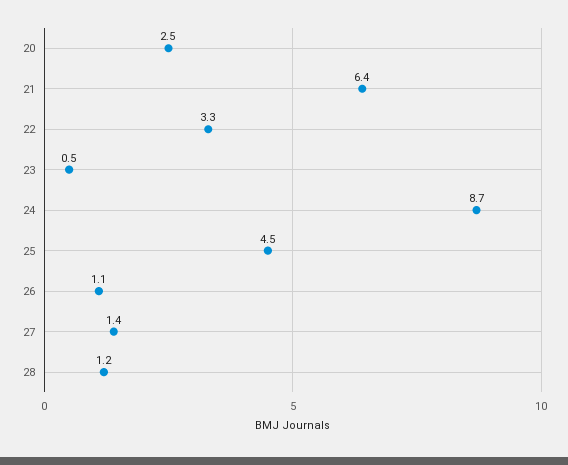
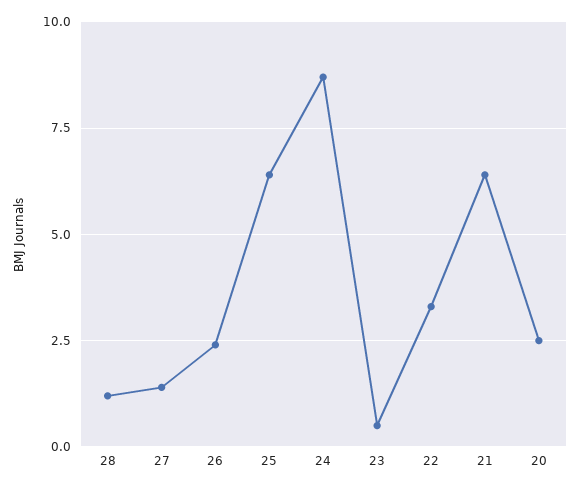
25: 4.5 -> 6.5
26: 1.1 -> 2.5

